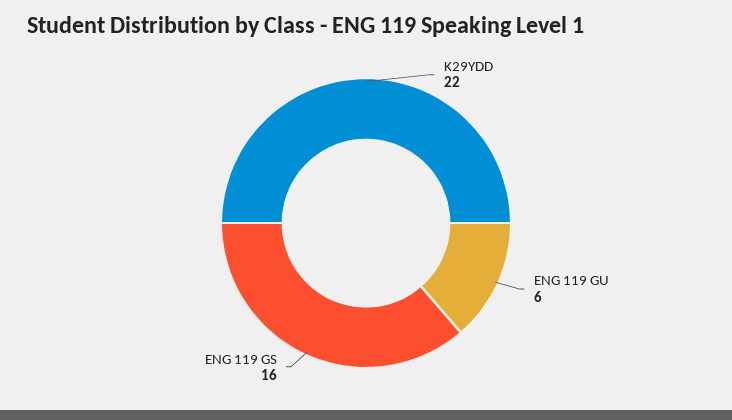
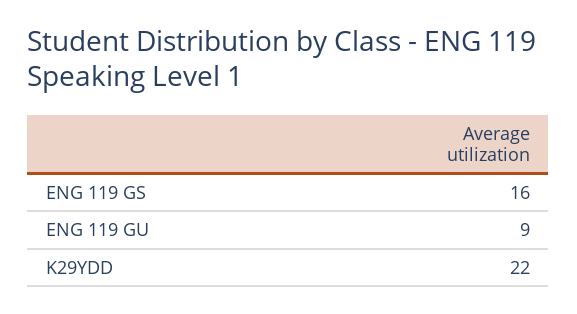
ENG 119 GU: 6 -> 9

